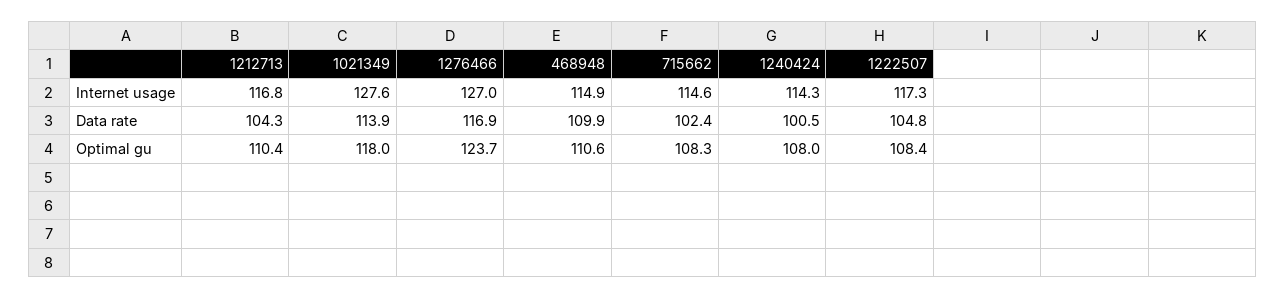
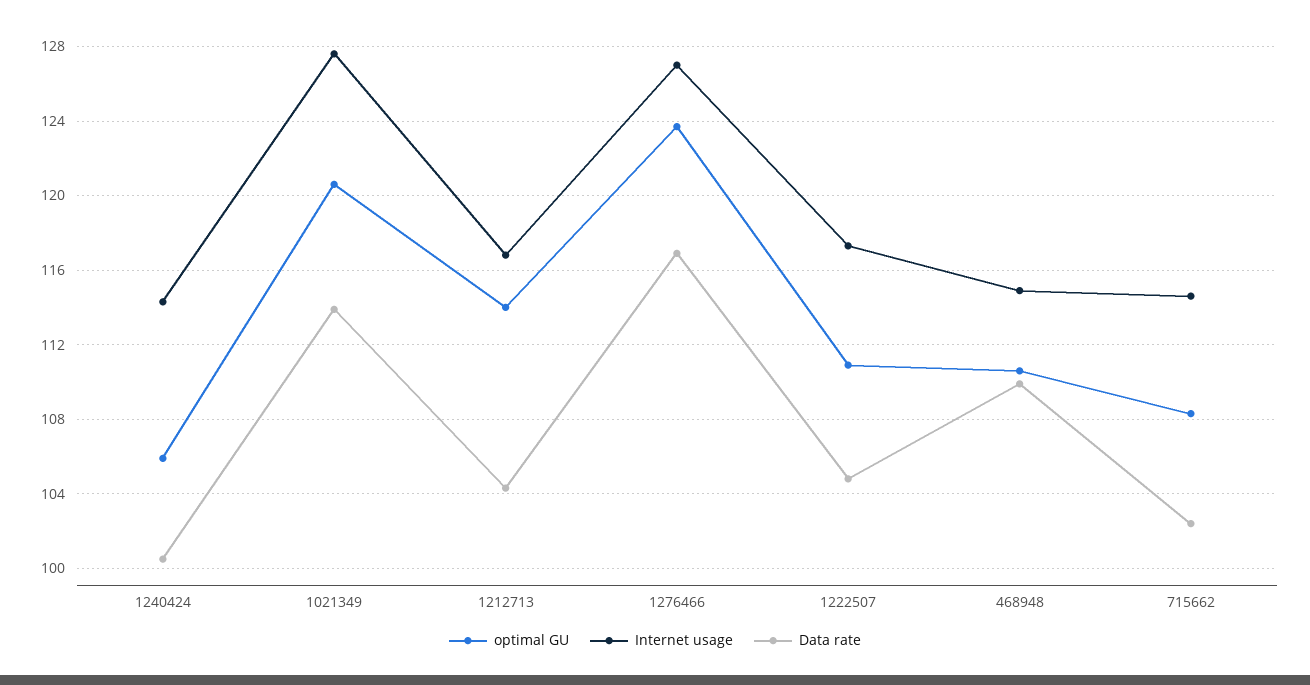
Optimal gu, 1212713: 110.4 -> 114
Optimal gu, 1021349: 118 -> 120.5
Optimal gu, 1240424: 108 -> 106
Optimal gu, 1222507: 108.4 -> 111

